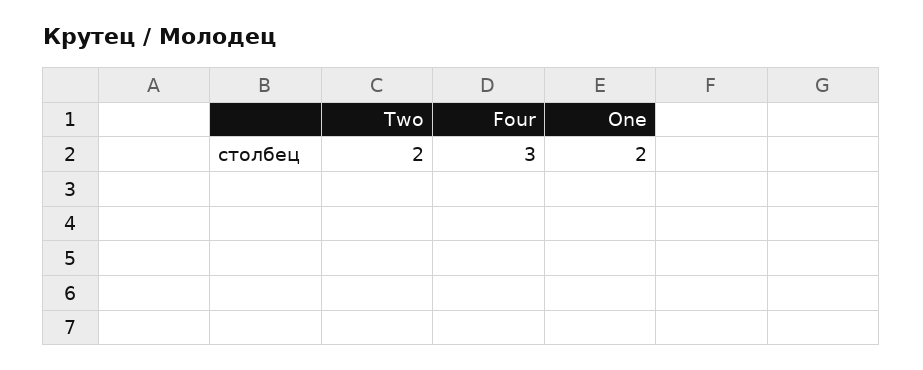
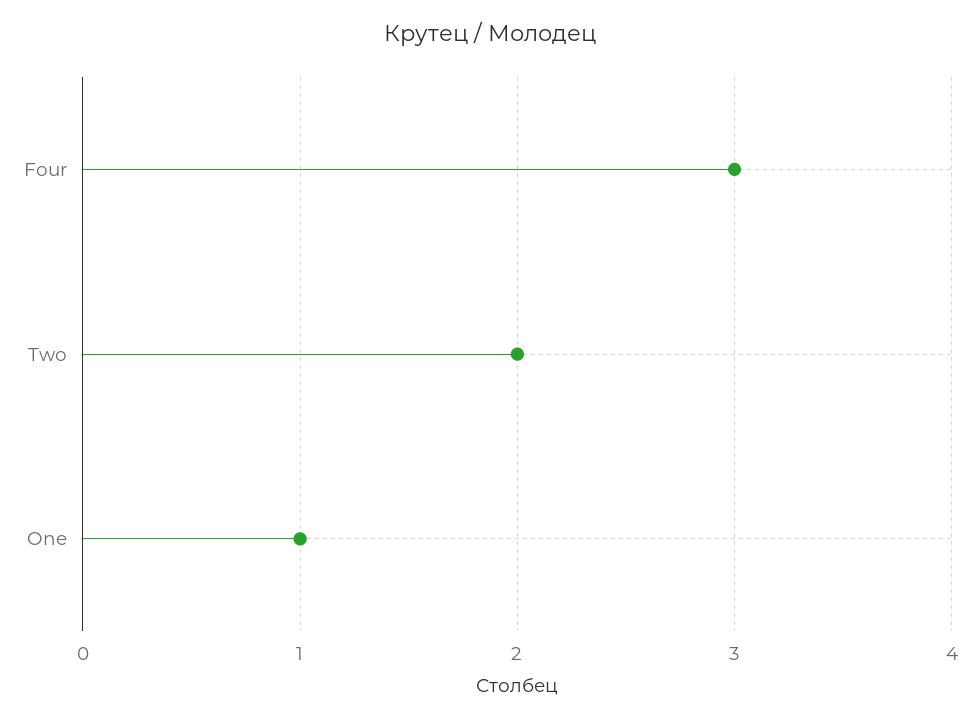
One: 2 -> 1

